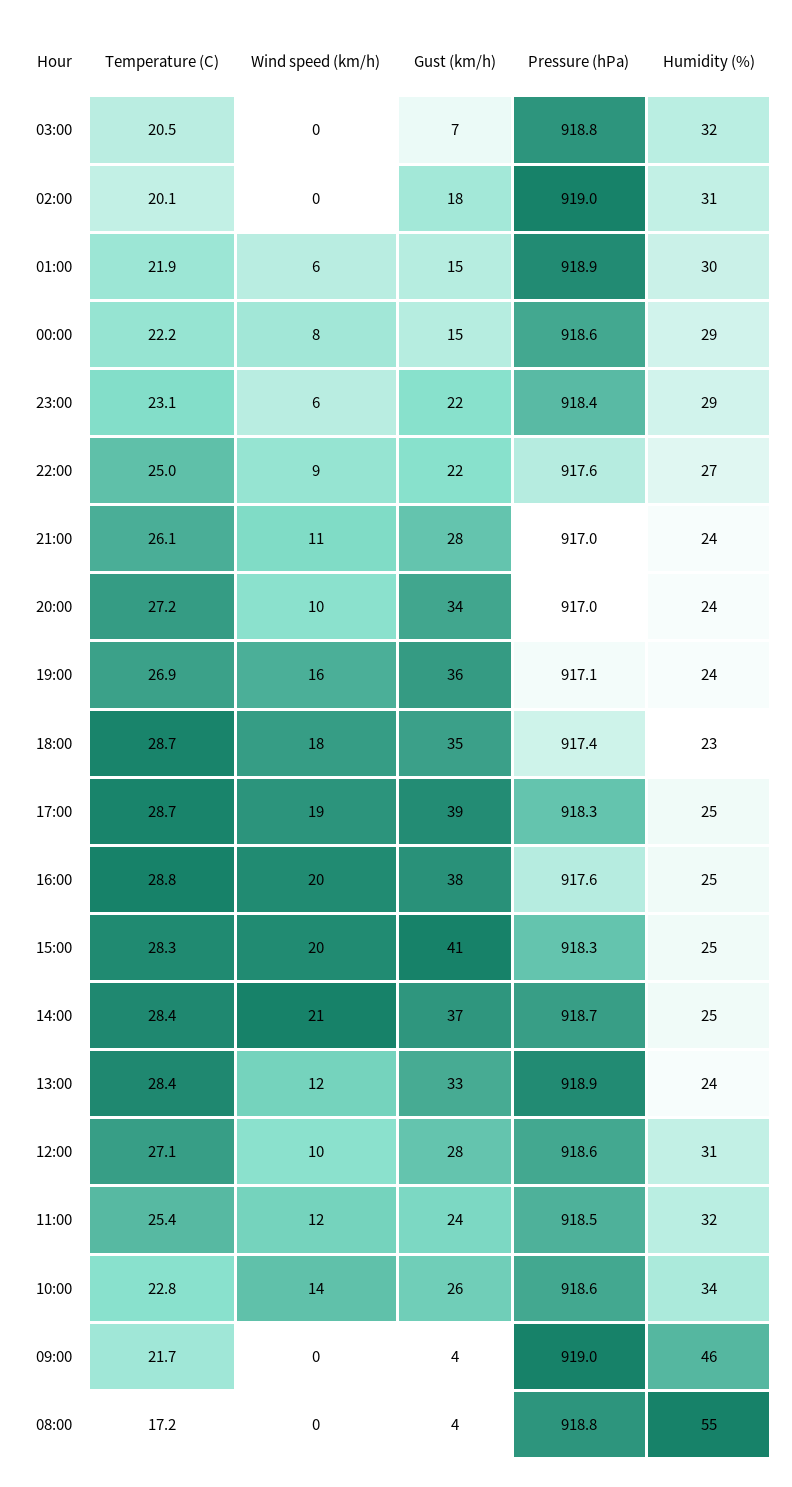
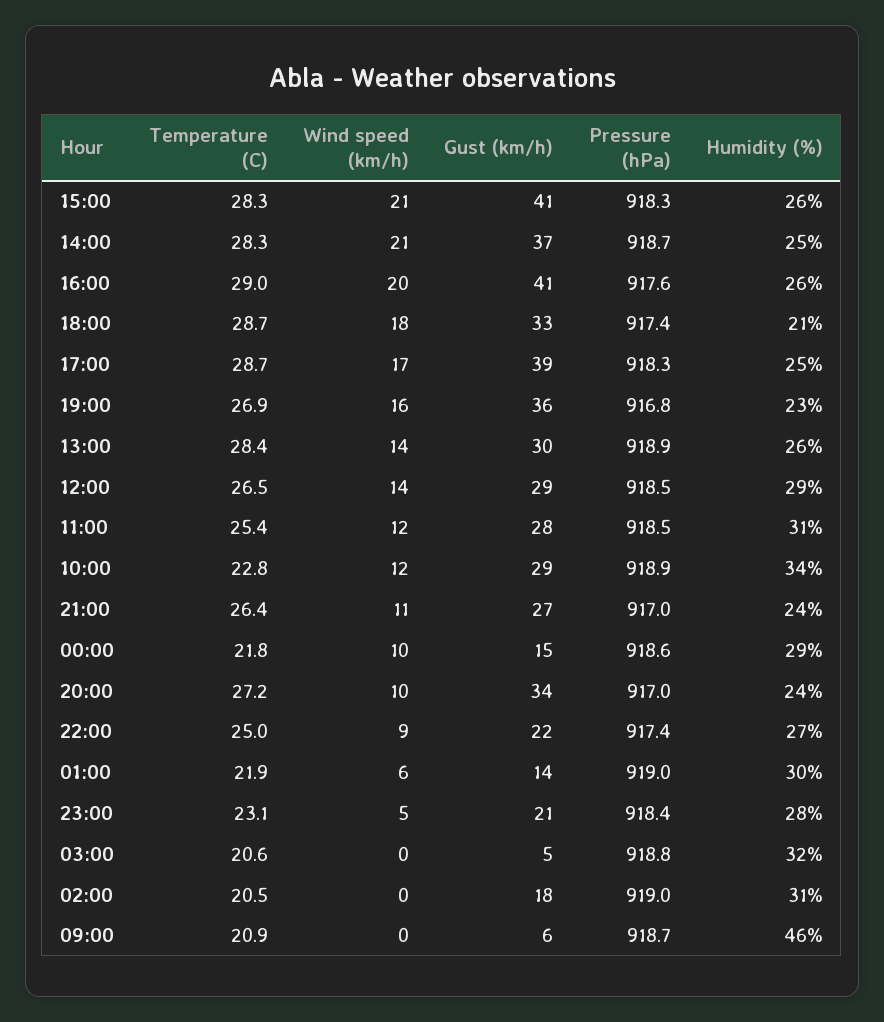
Temperature (C), 03:00: 20.5 -> 20.6
Gust (km/h), 03:00: 7 -> 5
Temperature (C), 02:00: 20.1 -> 20.5
Gust (km/h), 01:00: 15 -> 14
Pressure (hPa), 01:00: 918.9 -> 919
Temperature (C), 00:00: 22.2 -> 21.8
Wind speed (km/h), 00:00: 8 -> 10
Wind speed (km/h), 23:00: 6 -> 5
Gust (km/h), 23:00: 22 -> 21
Humidity (%), 23:00: 29 -> 28
Pressure (hPa), 22:00: 917.6 -> 917.4
Temperature (C), 21:00: 26.1 -> 26.4
Gust (km/h), 21:00: 28 -> 27
Pressure (hPa), 19:00: 917.1 -> 916.8
Humidity (%), 19:00: 24 -> 23
Gust (km/h), 18:00: 35 -> 33
Humidity (%), 18:00: 23 -> 21
Wind speed (km/h), 17:00: 19 -> 17
Temperature (C), 16:00: 28.8 -> 29
Gust (km/h), 16:00: 38 -> 41
Humidity (%), 16:00: 25 -> 26
Wind speed (km/h), 15:00: 20 -> 21
Humidity (%), 15:00: 25 -> 26
Temperature (C), 14:00: 28.4 -> 28.3
Wind speed (km/h), 13:00: 12 -> 14
Gust (km/h), 13:00: 33 -> 30
Humidity (%), 13:00: 24 -> 26
Temperature (C), 12:00: 27.1 -> 26.5
Wind speed (km/h), 12:00: 10 -> 14
Gust (km/h), 12:00: 28 -> 29
Pressure (hPa), 12:00: 918.6 -> 918.5
Humidity (%), 12:00: 31 -> 29
Gust (km/h), 11:00: 24 -> 28
Humidity (%), 11:00: 32 -> 31
Wind speed (km/h), 10:00: 14 -> 12
Gust (km/h), 10:00: 26 -> 29
Pressure (hPa), 10:00: 918.6 -> 918.9
Temperature (C), 09:00: 21.7 -> 20.9
Gust (km/h), 09:00: 4 -> 6
Pressure (hPa), 09:00: 919 -> 918.7
Temperature (C), 08:00: 17.2 -> none
Wind speed (km/h), 08:00: 0 -> none
Gust (km/h), 08:00: 4 -> none
Pressure (hPa), 08:00: 918.8 -> none
Humidity (%), 08:00: 55 -> none

